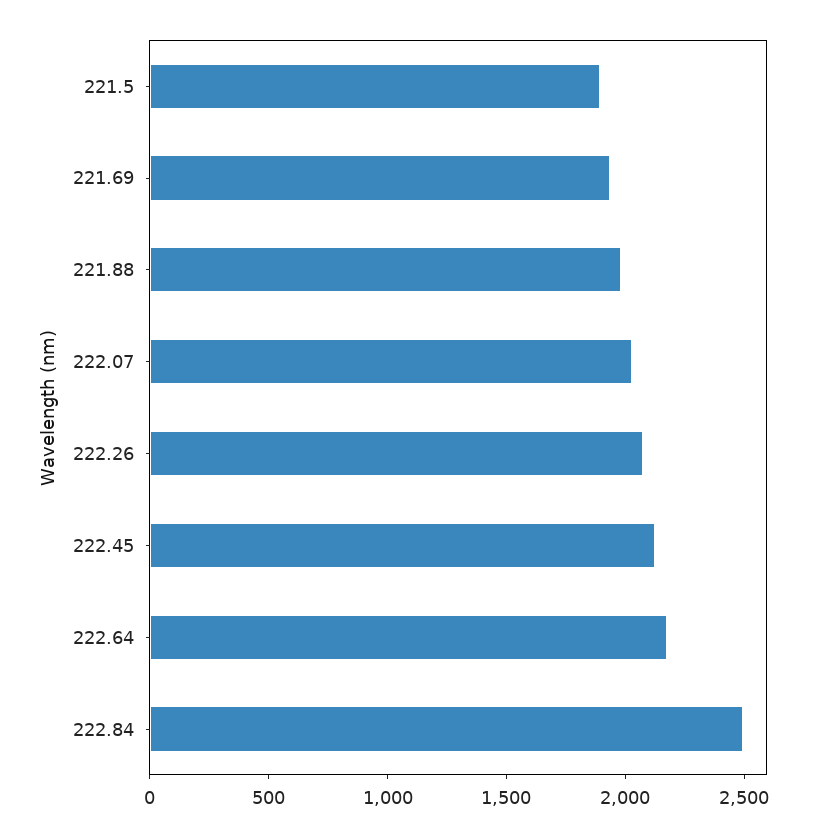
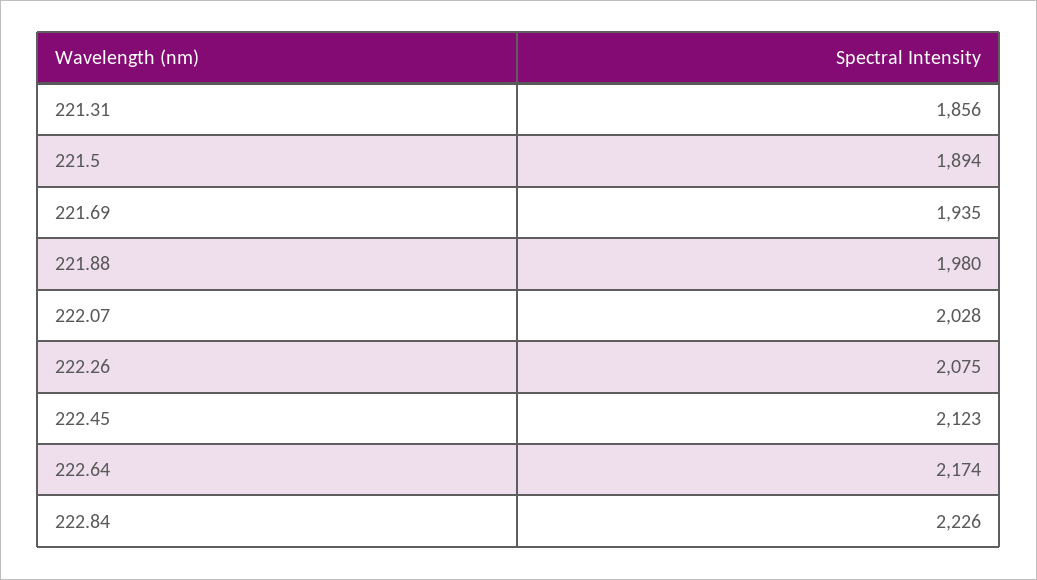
222.84: 2500 -> 2226
221.31: none -> 1856

